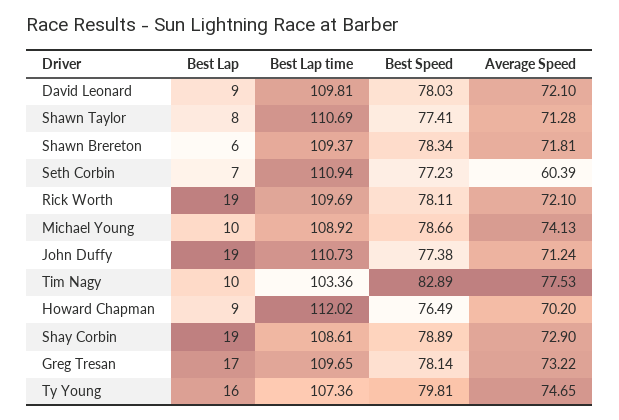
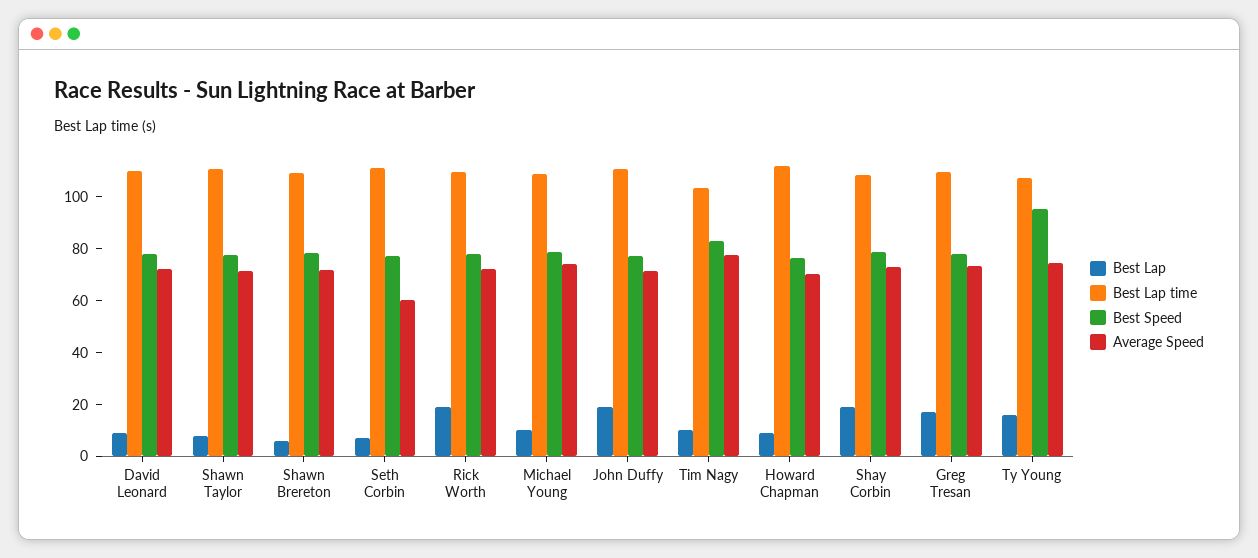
Best Speed, Ty Young: 79.81 -> 95

